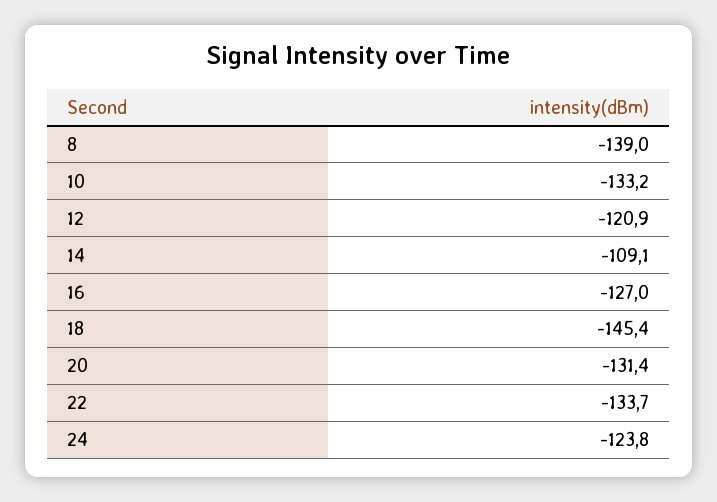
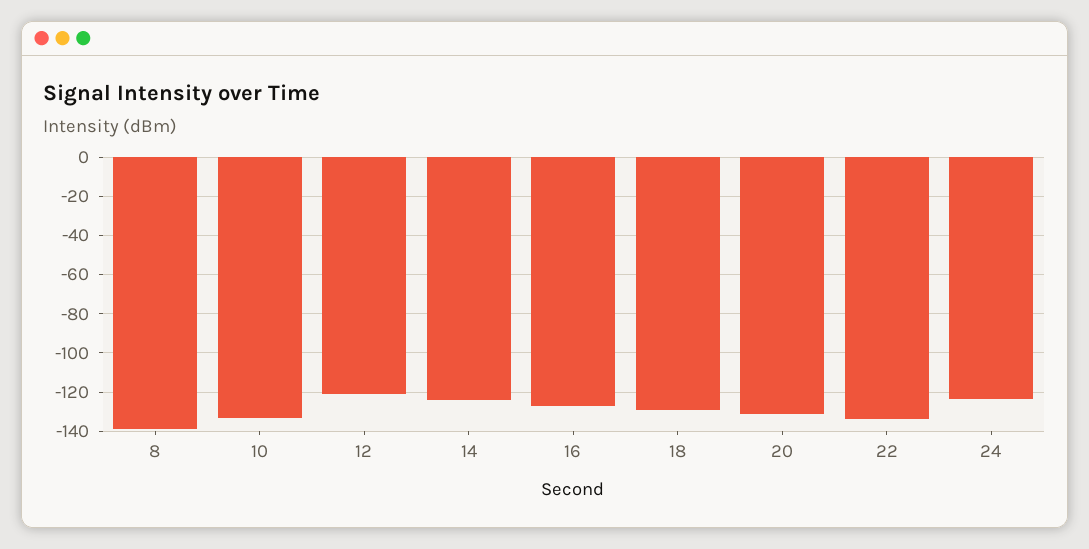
14: -109.1 -> -125
18: -145.4 -> -130

